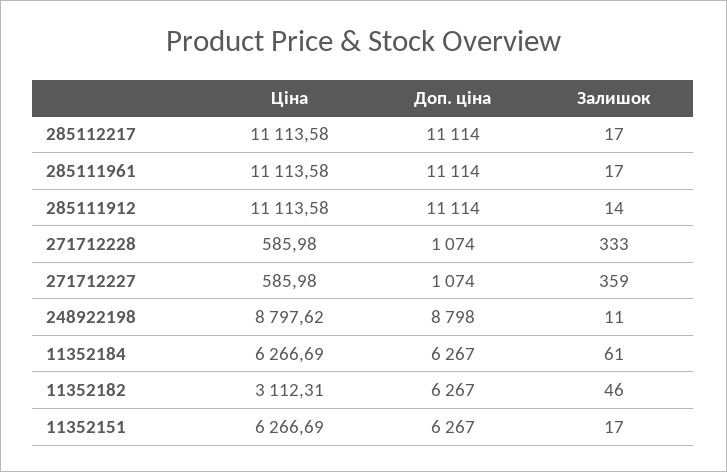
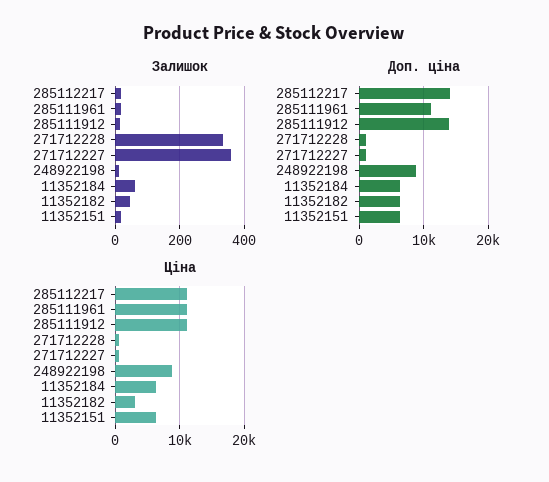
Доп. ціна, 285112217: 11114 -> 14000
Доп. ціна, 285111912: 11114 -> 14000

